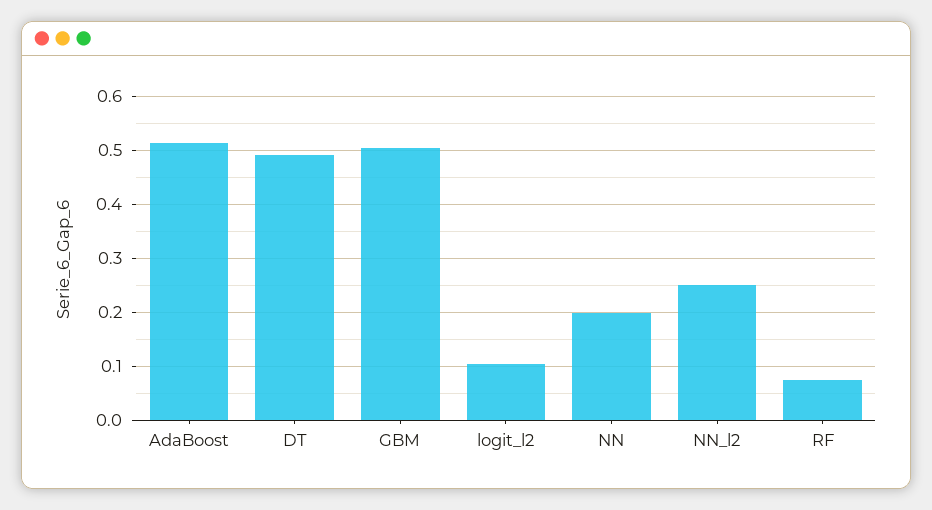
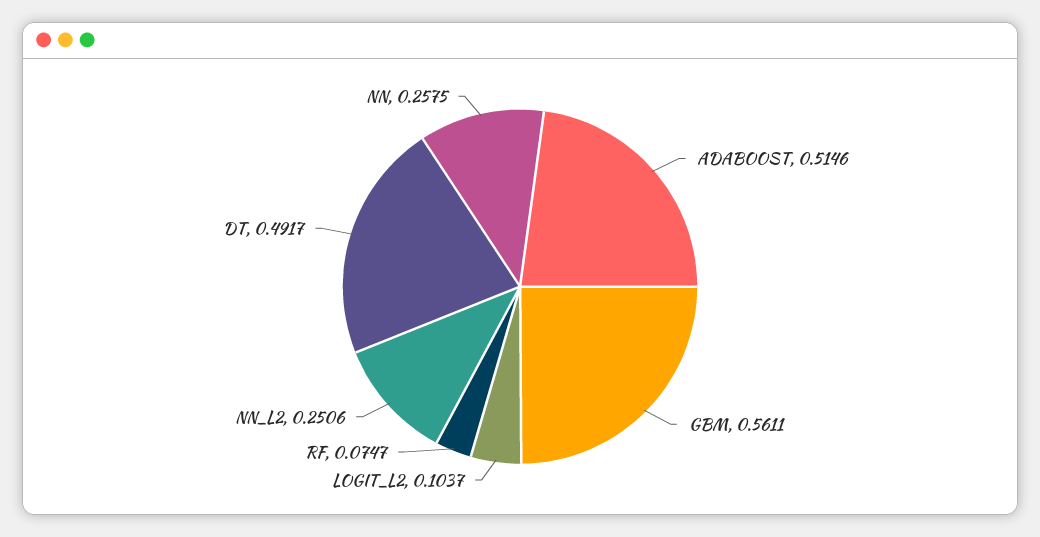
GBM: 0.5 -> 0.5611
NN: 0.2 -> 0.2575

